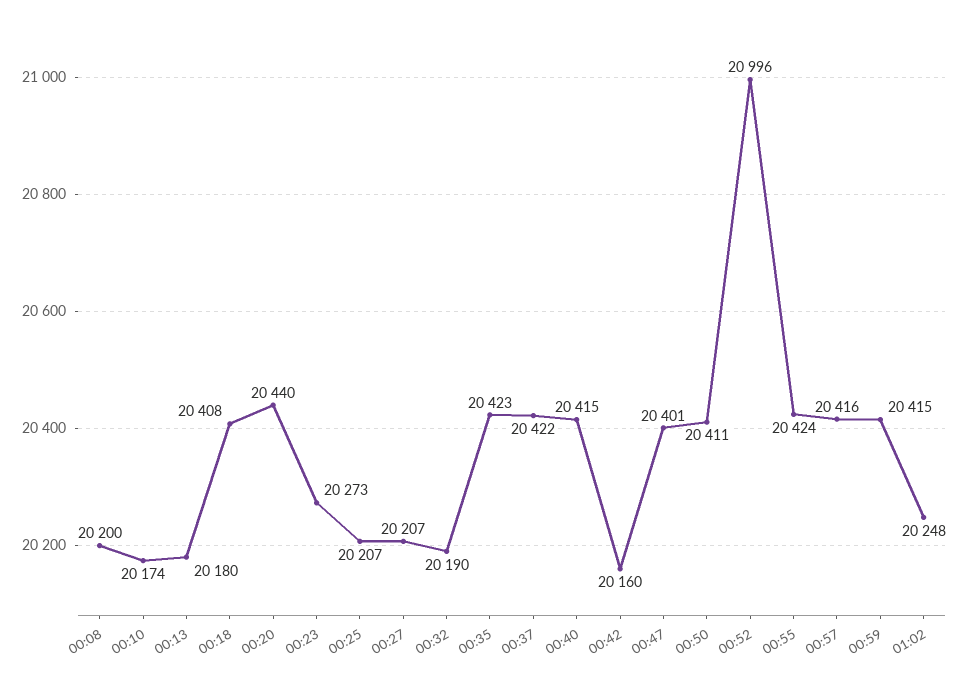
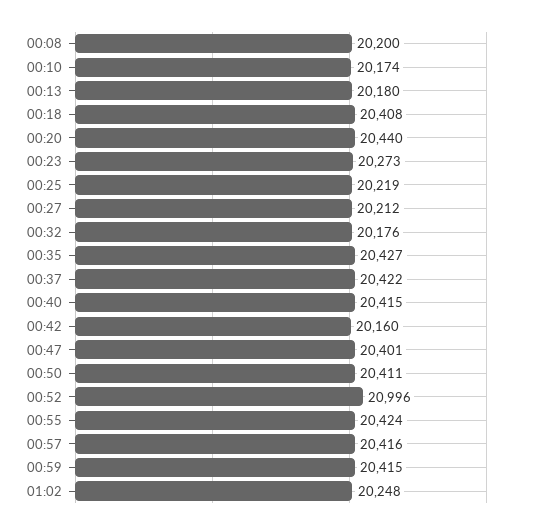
00:25: 20207 -> 20219
00:27: 20207 -> 20212
00:32: 20190 -> 20176
00:35: 20423 -> 20427

